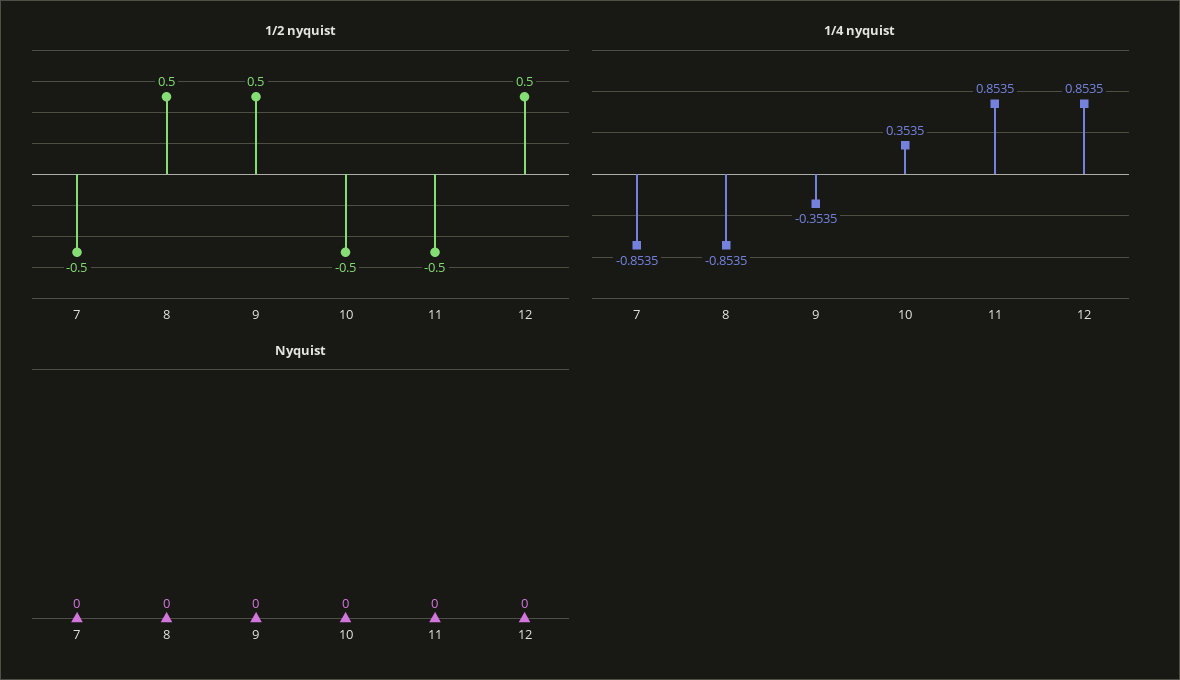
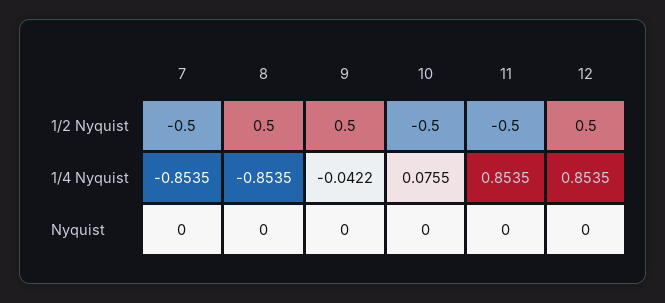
1/4 nyquist, 9: -0.3535 -> -0.0422
1/4 nyquist, 10: 0.3535 -> 0.0755

